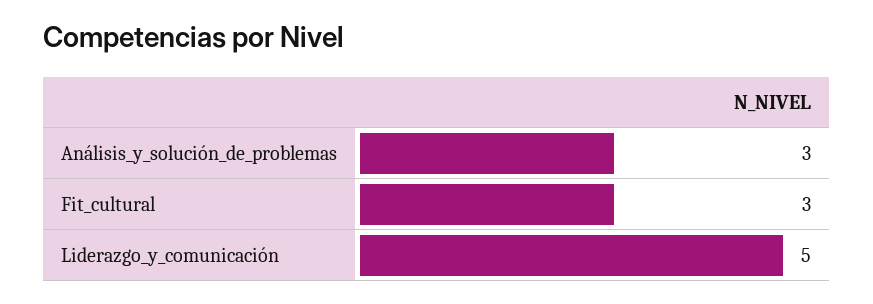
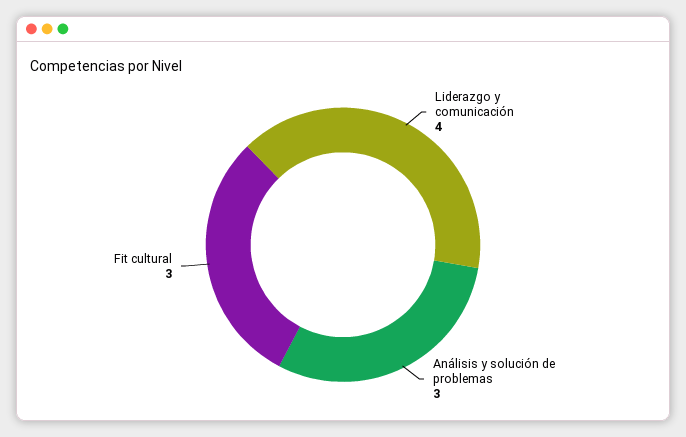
Liderazgo_y_comunicación: 5 -> 4

